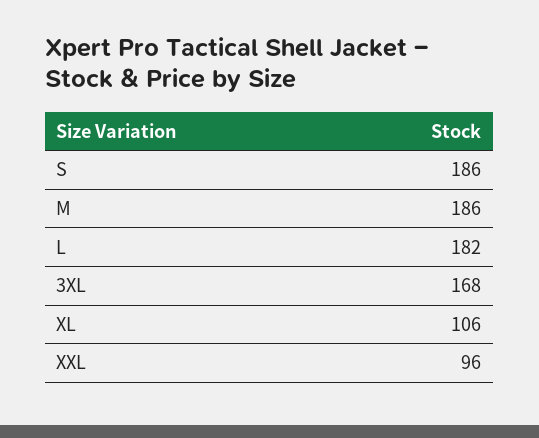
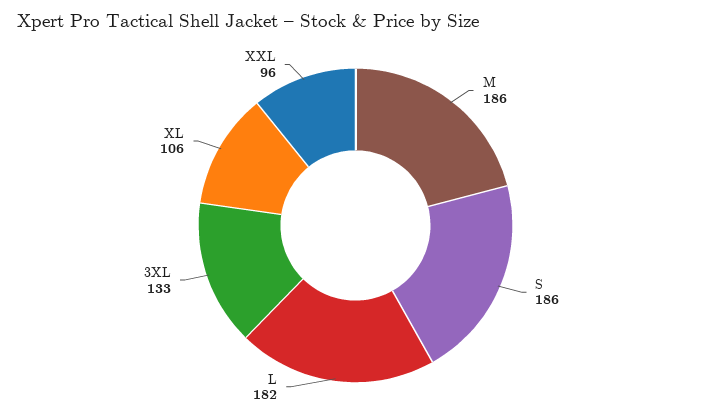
3XL: 168 -> 133

